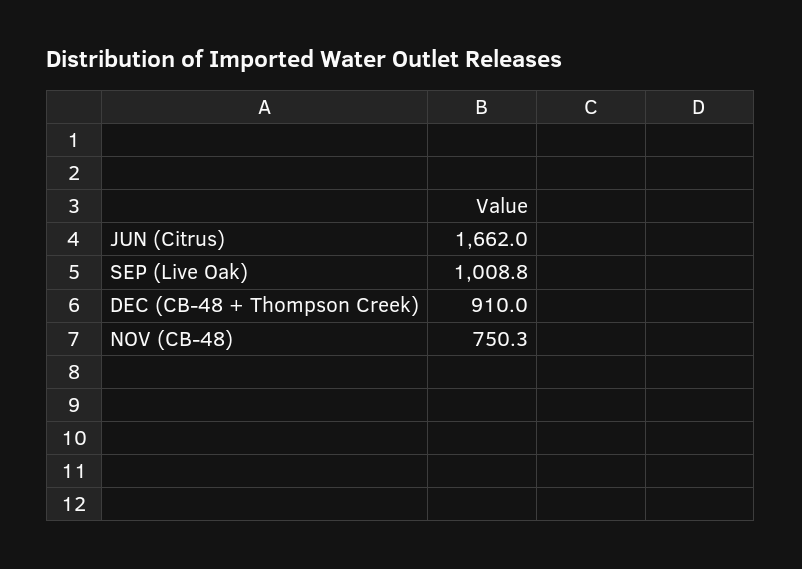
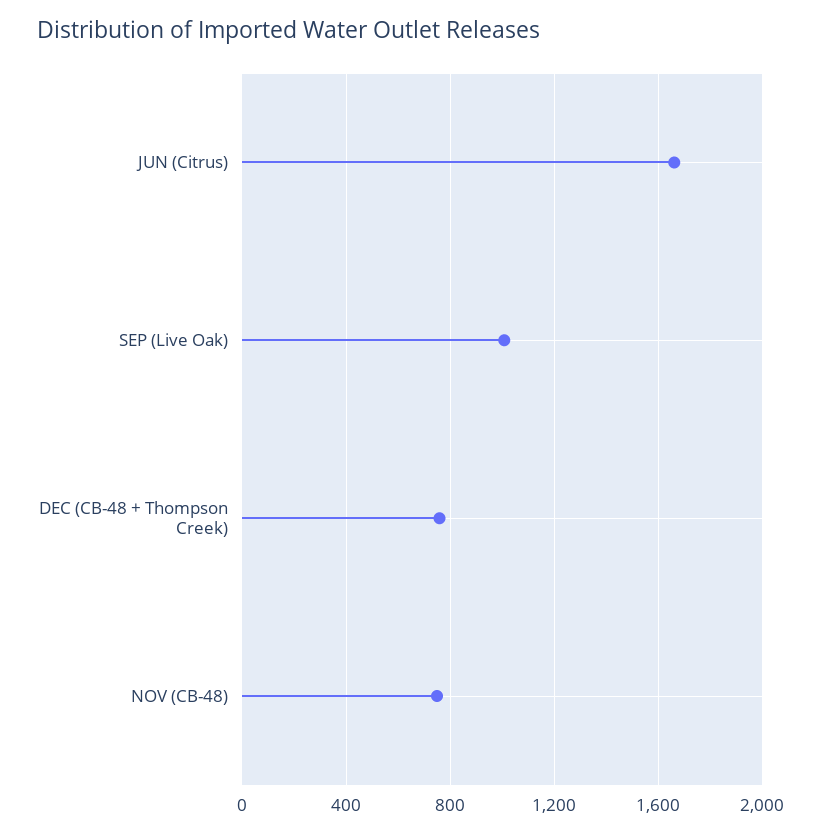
DEC (CB-48 + Thompson Creek): 910 -> 750

